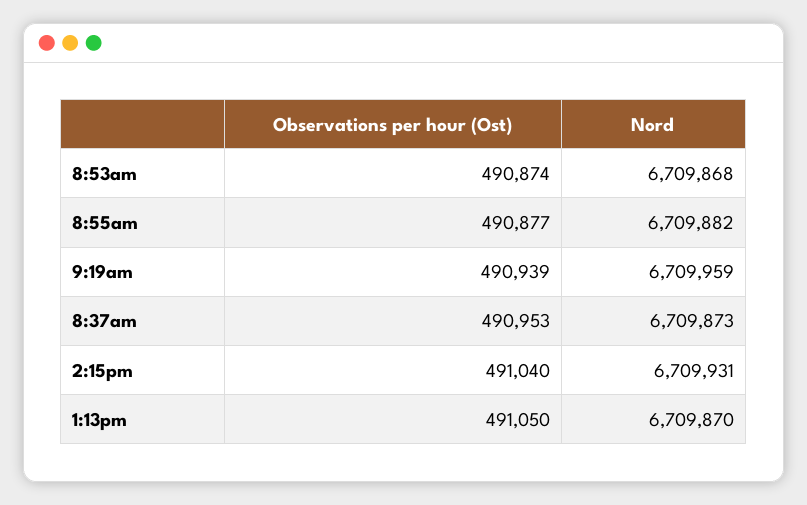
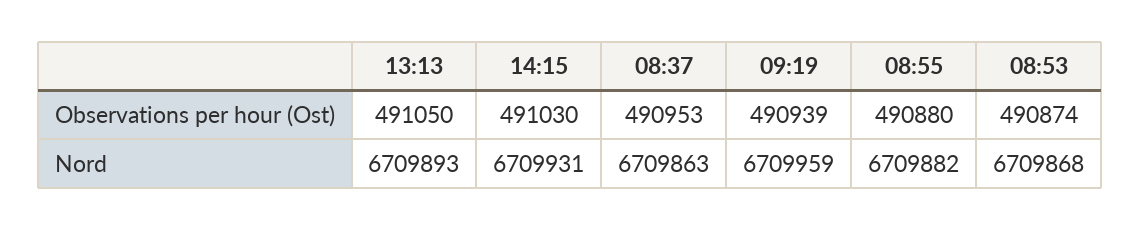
Observations per hour (Ost), 8:55am: 490877 -> 490880
Nord, 8:37am: 6709873 -> 6709863
Observations per hour (Ost), 2:15pm: 491040 -> 491030
Nord, 1:13pm: 6709870 -> 6709893

